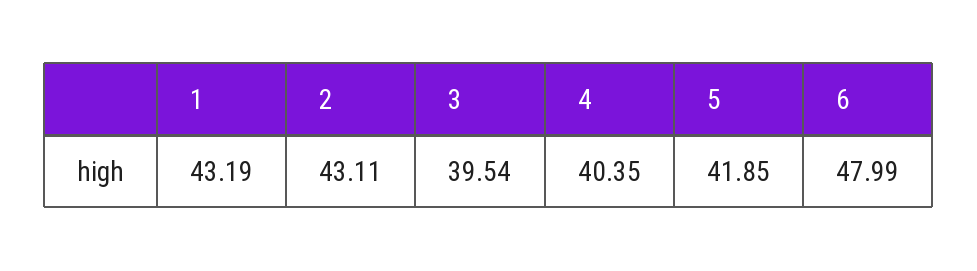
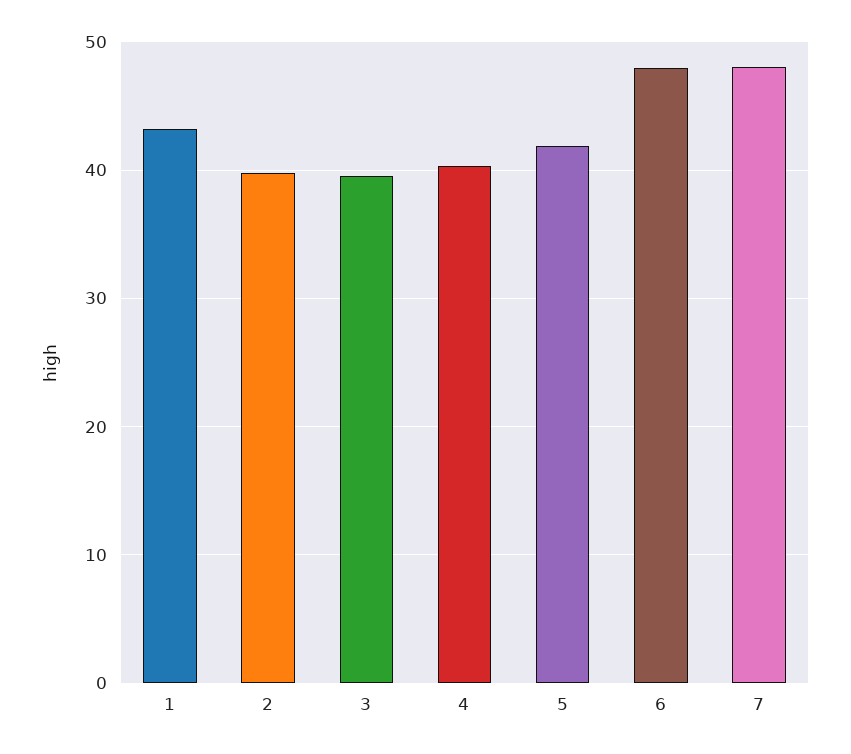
2: 43.11 -> 40
7: none -> 48

